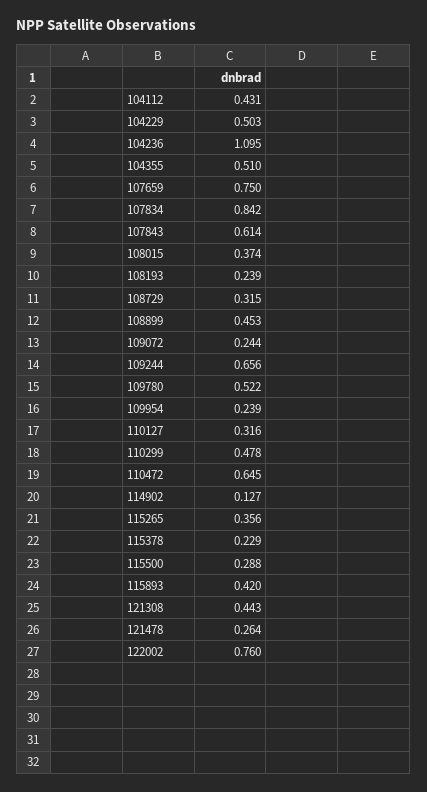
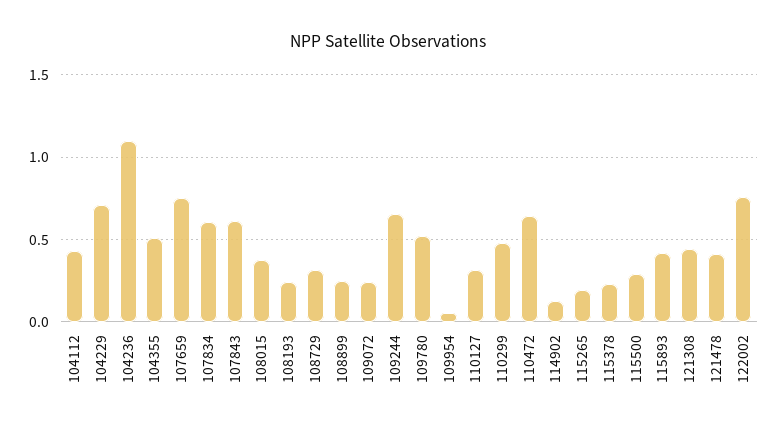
104229: 0.503 -> 0.7
107834: 0.842 -> 0.6
108899: 0.453 -> 0.25
109954: 0.239 -> 0.05
115265: 0.356 -> 0.2
121478: 0.264 -> 0.4

